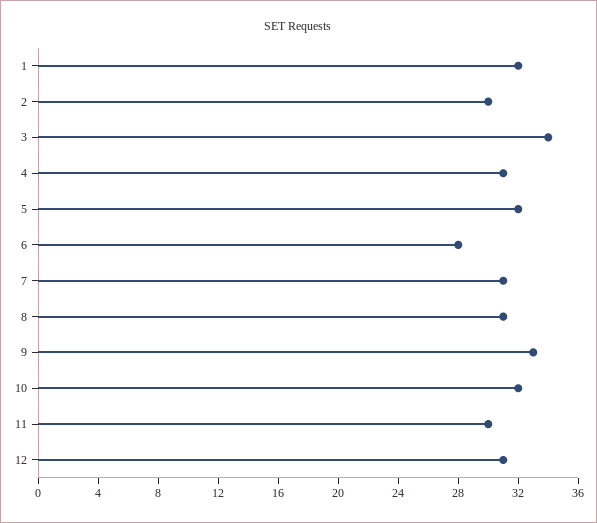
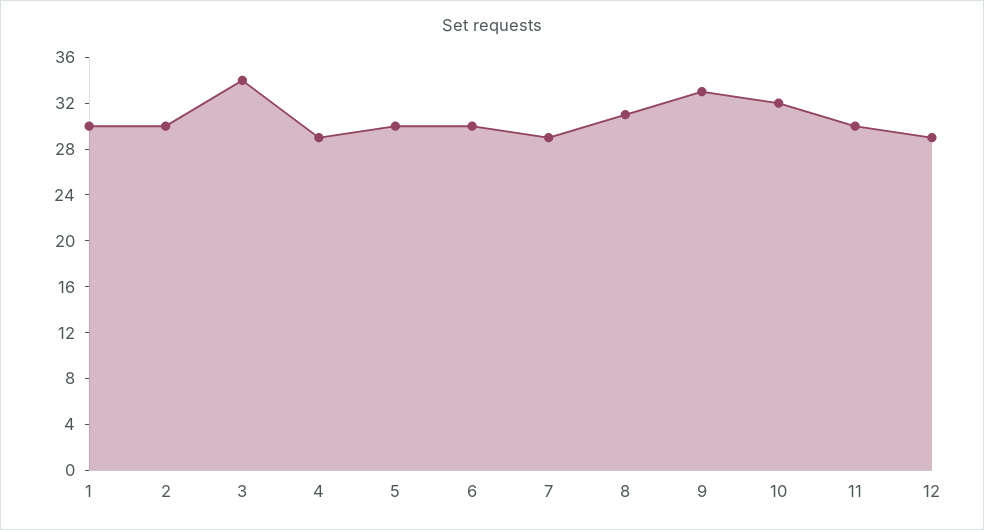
1: 32 -> 30
4: 31 -> 29
5: 32 -> 30
6: 28 -> 30
7: 31 -> 29
12: 31 -> 29

